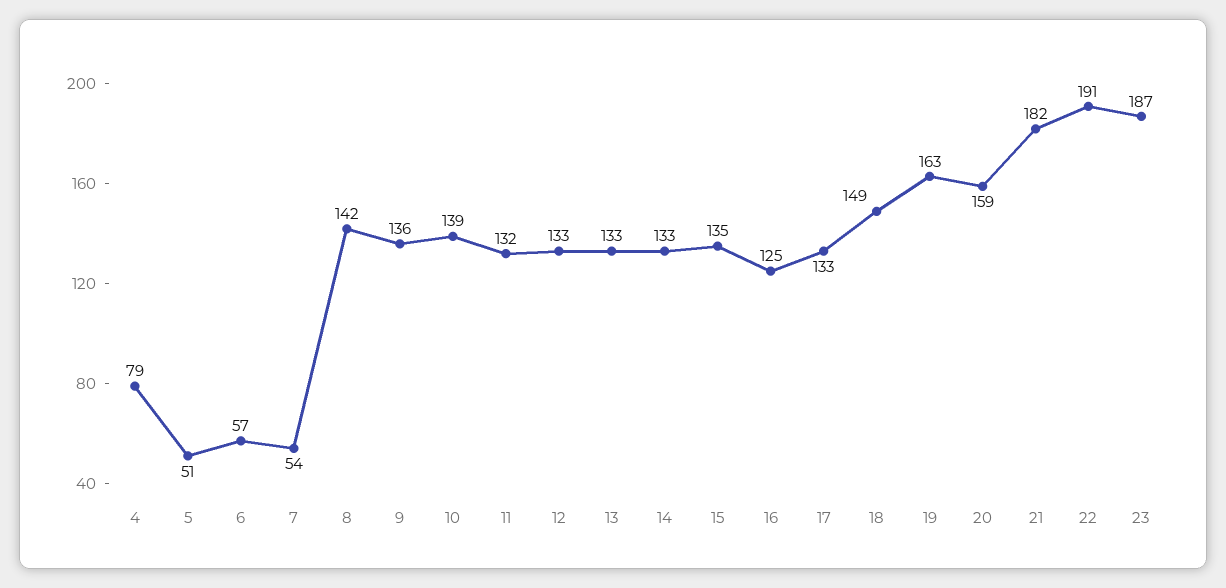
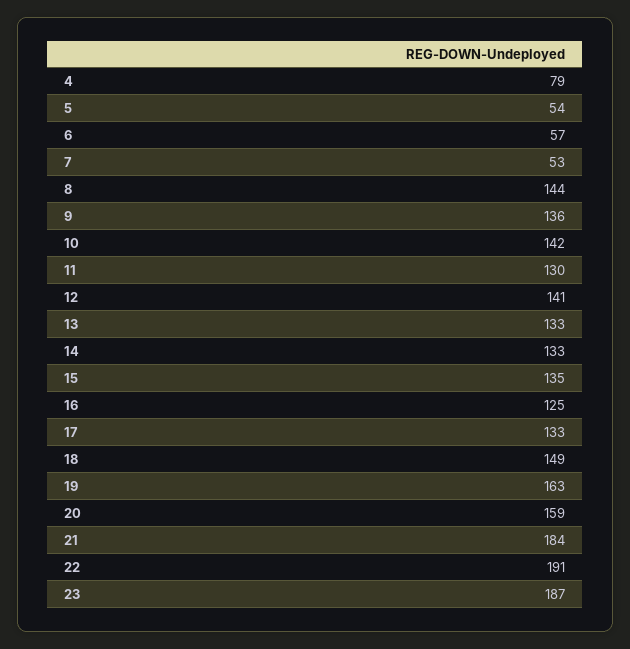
5: 51 -> 54
7: 54 -> 53
8: 142 -> 144
10: 139 -> 142
11: 132 -> 130
12: 133 -> 141
21: 182 -> 184

